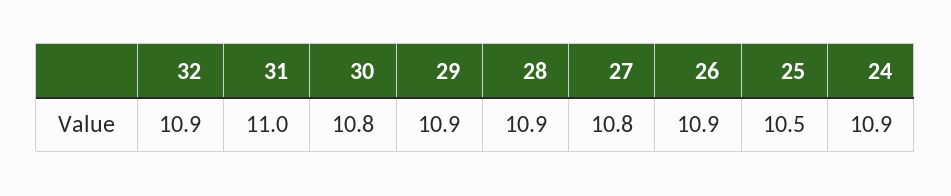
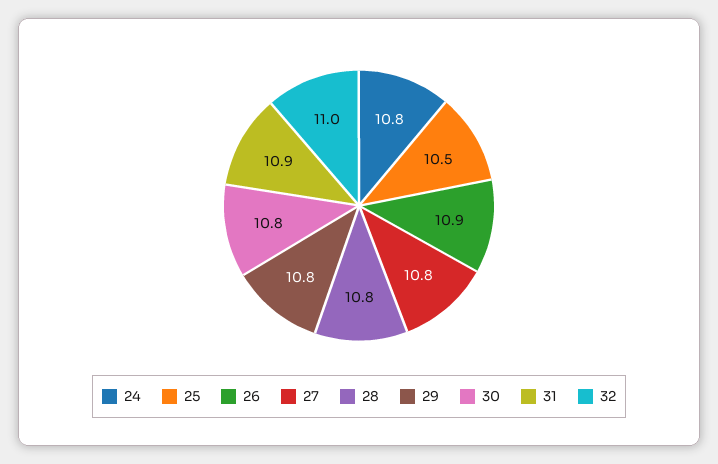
32: 10.9 -> 11
31: 11 -> 10.9
29: 10.9 -> 10.8
28: 10.9 -> 10.8
24: 10.9 -> 10.8

